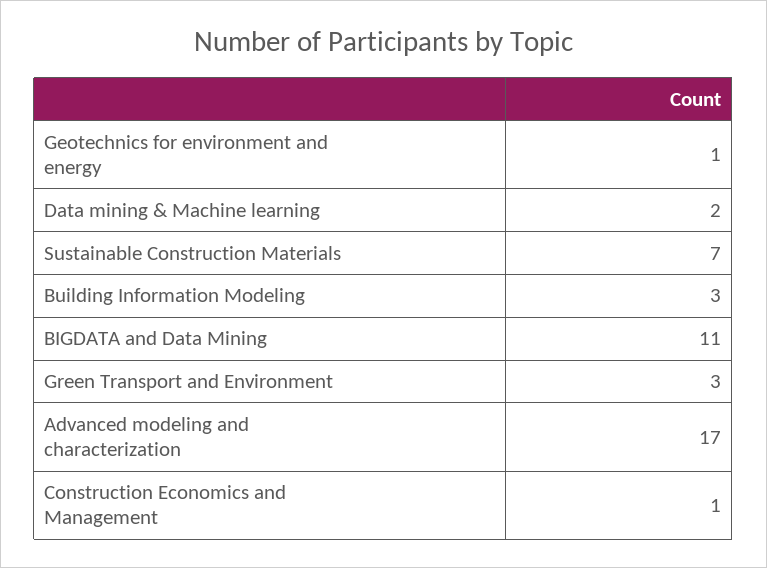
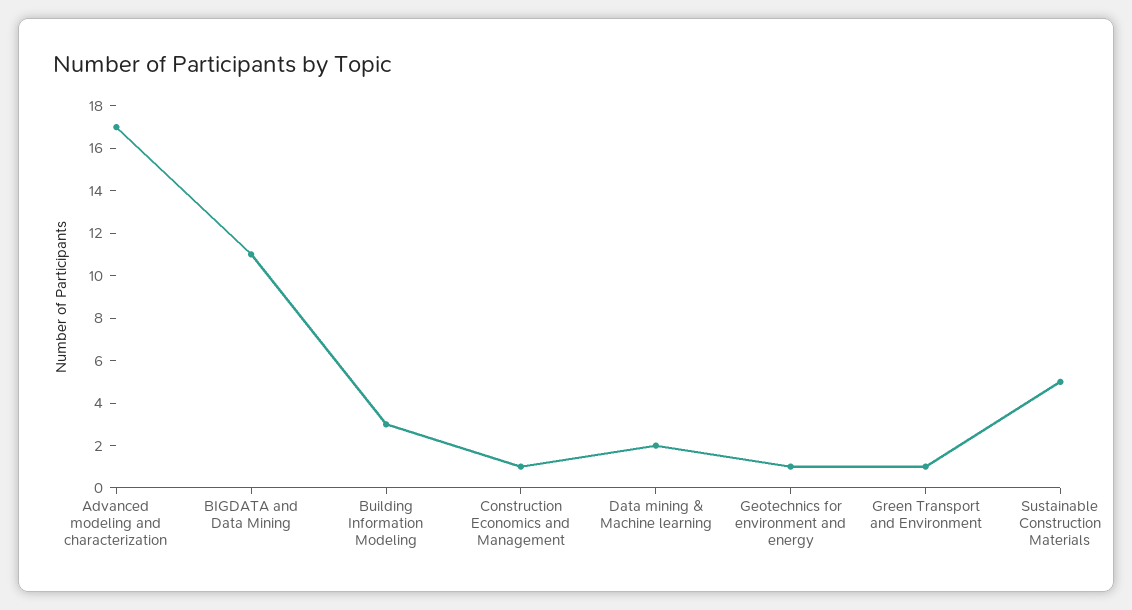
Sustainable Construction Materials: 7 -> 5
Green Transport and Environment: 3 -> 1

